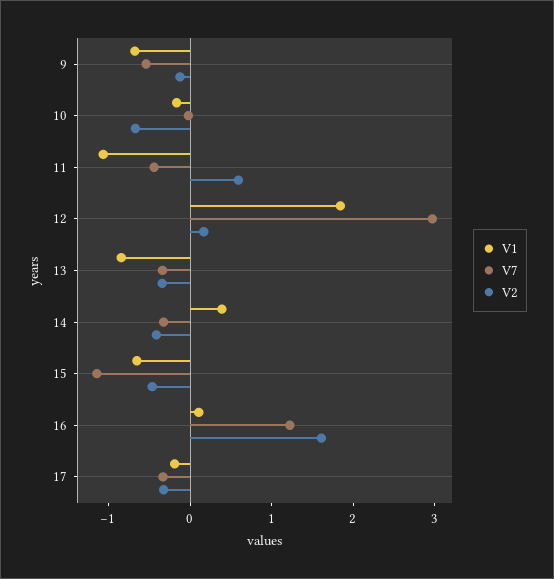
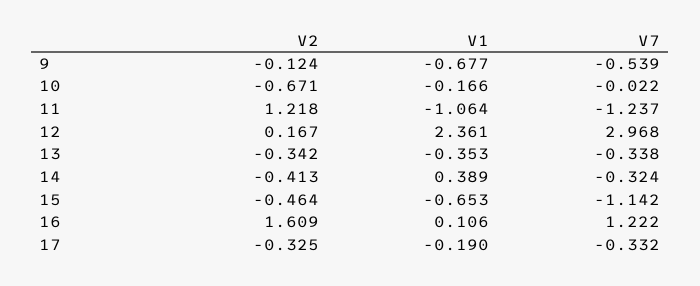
V7, 11: -0.4 -> -1.237
V2, 11: 0.6 -> 1.218
V1, 12: 1.8 -> 2.361
V1, 13: -0.8 -> -0.353

